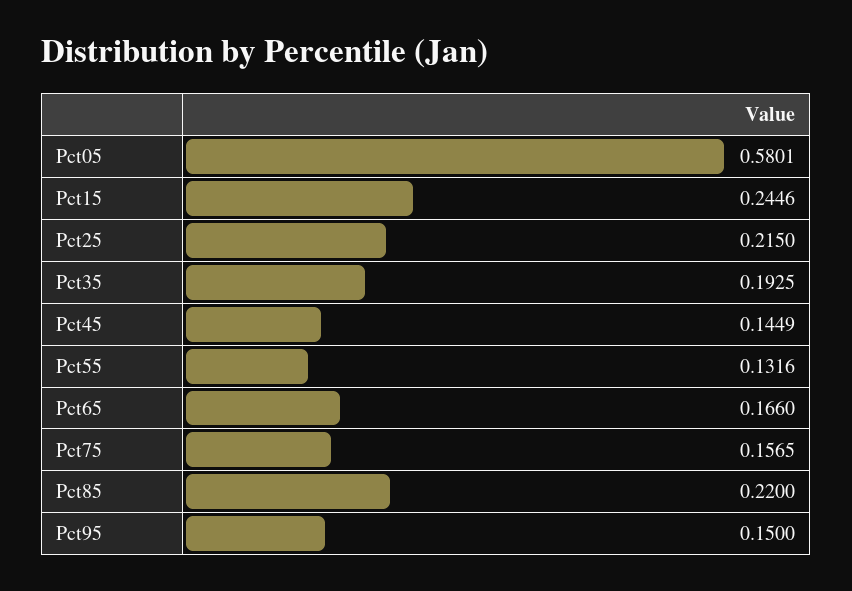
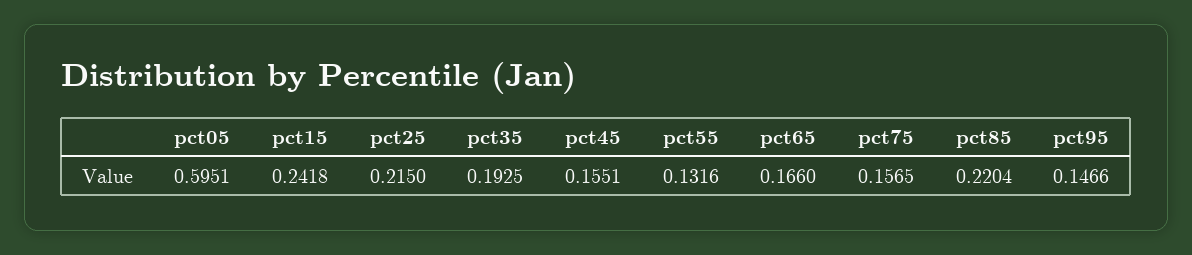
Pct05: 0.5801 -> 0.5951
Pct15: 0.2446 -> 0.2418
Pct45: 0.1449 -> 0.1551
Pct85: 0.22 -> 0.2204
Pct95: 0.15 -> 0.1466

